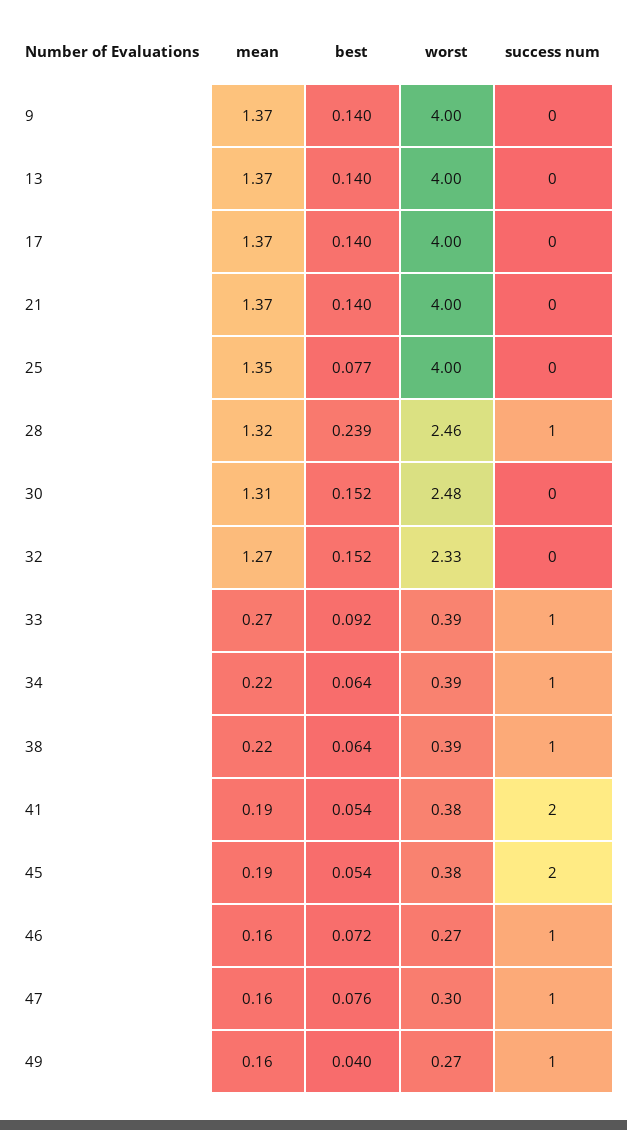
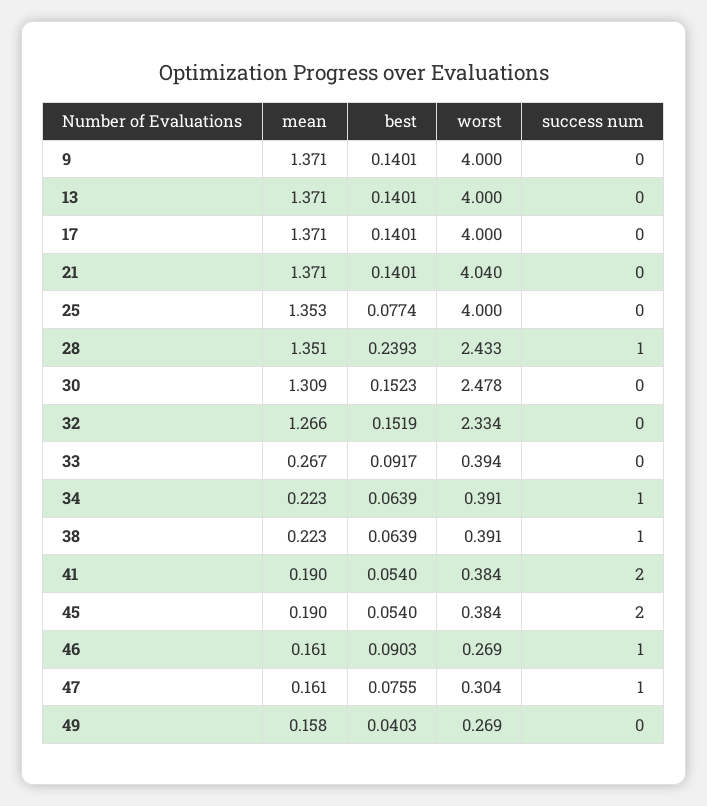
worst, 21: 4 -> 4.04
mean, 28: 1.32 -> 1.351
worst, 28: 2.46 -> 2.433
success num, 33: 1 -> 0
best, 46: 0.072 -> 0.0903
success num, 49: 1 -> 0

